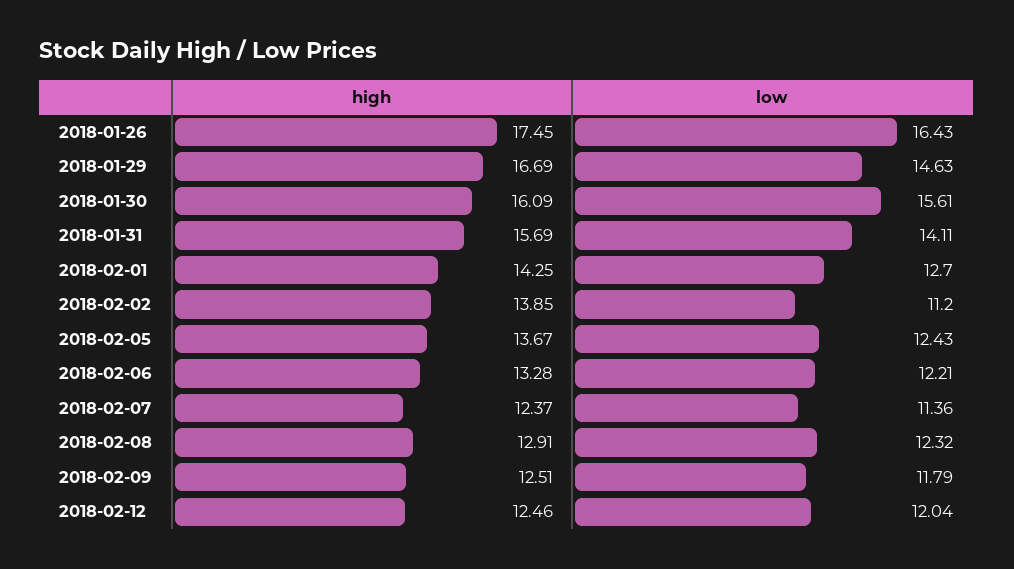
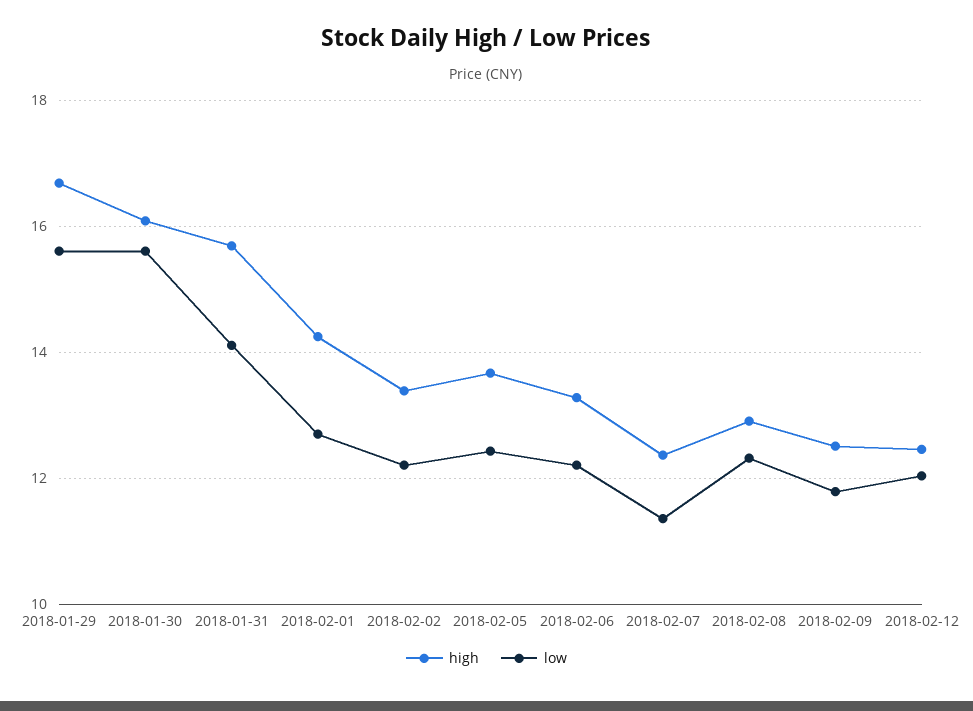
high, 2018-01-26: 17.45 -> none
low, 2018-01-26: 16.43 -> none
low, 2018-01-29: 14.63 -> 15.6
high, 2018-02-02: 13.85 -> 13.4
low, 2018-02-02: 11.2 -> 12.2

